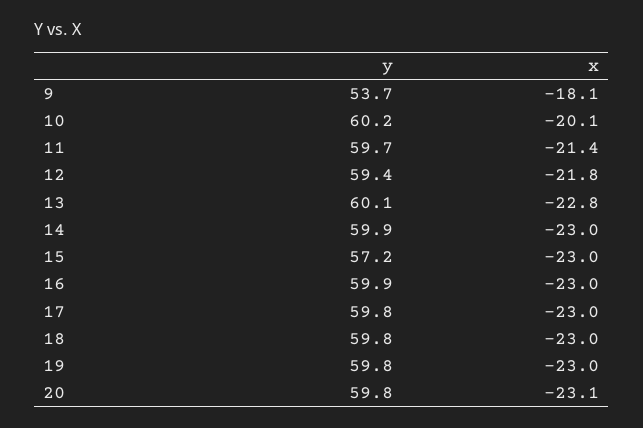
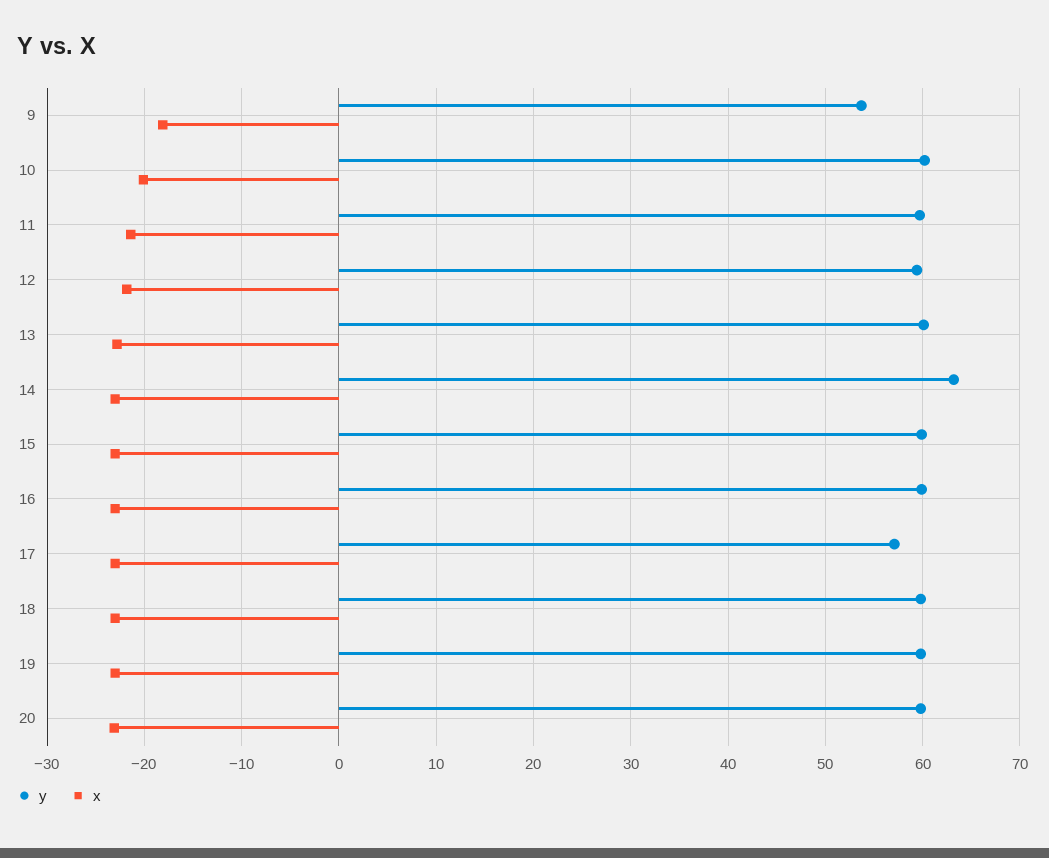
y, 14: 59.9 -> 63
y, 15: 57.2 -> 60
y, 17: 59.8 -> 57

